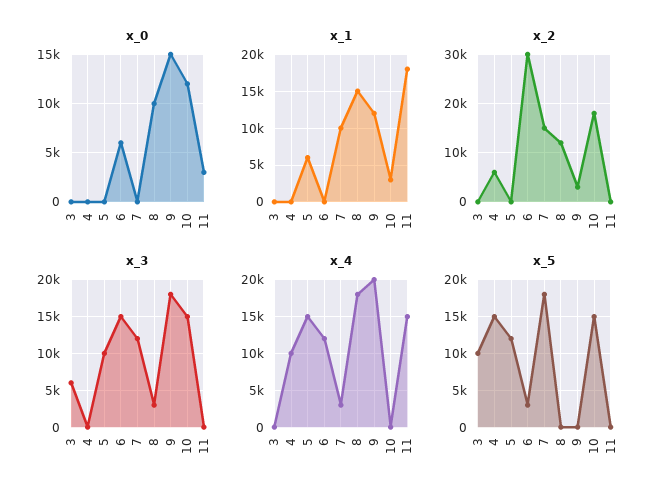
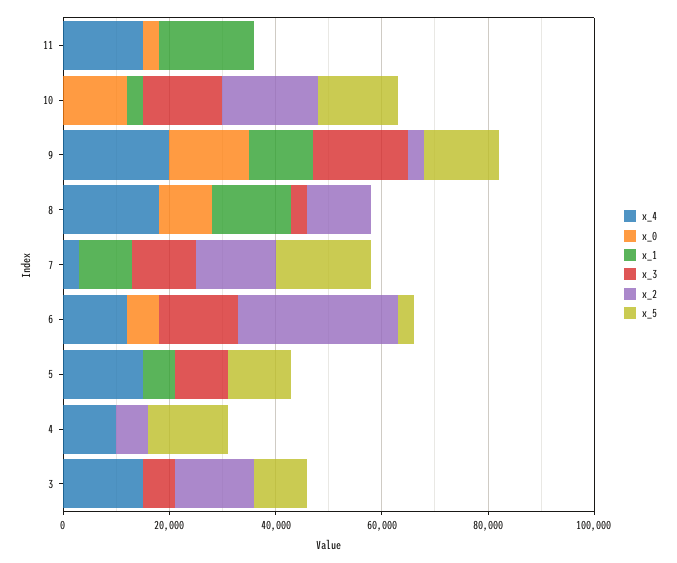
x_2, 3: 0 -> 15000
x_4, 3: 0 -> 15000
x_5, 9: 0 -> 15000

